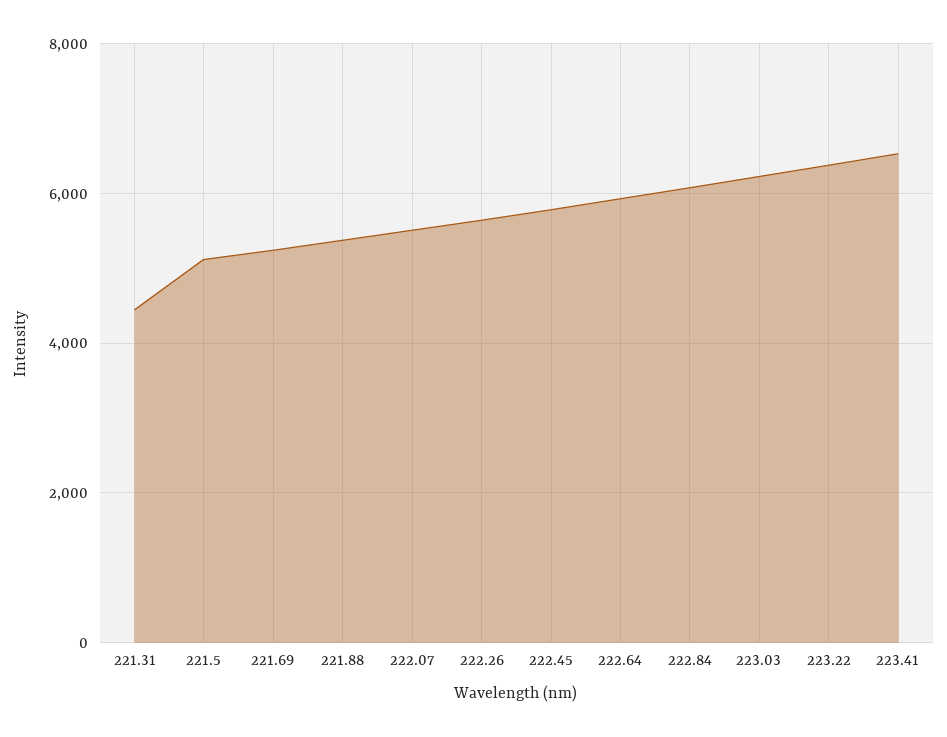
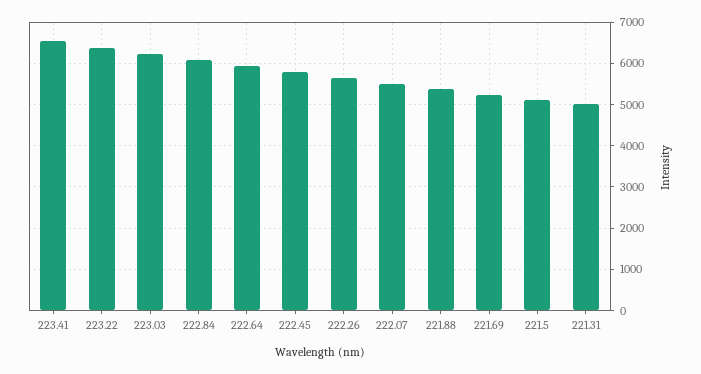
221.31: 4400 -> 5000

